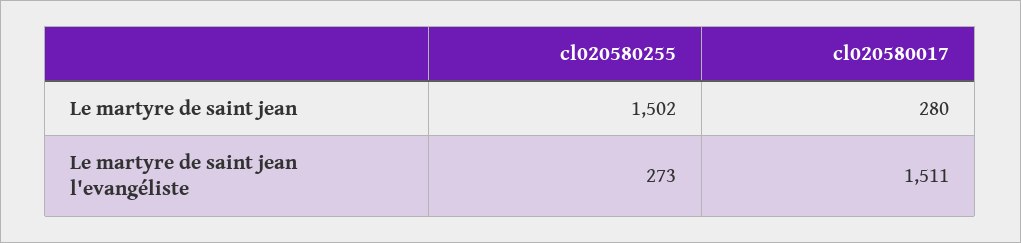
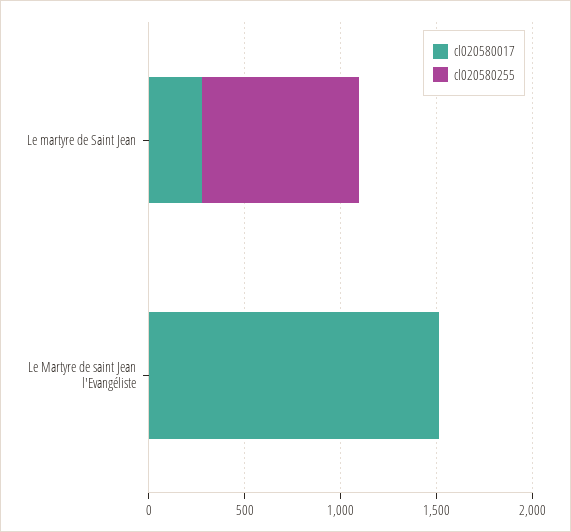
cl020580255, Le martyre de saint jean: 1502 -> 800
cl020580255, Le martyre de saint jean l'evangéliste: 273 -> 0

